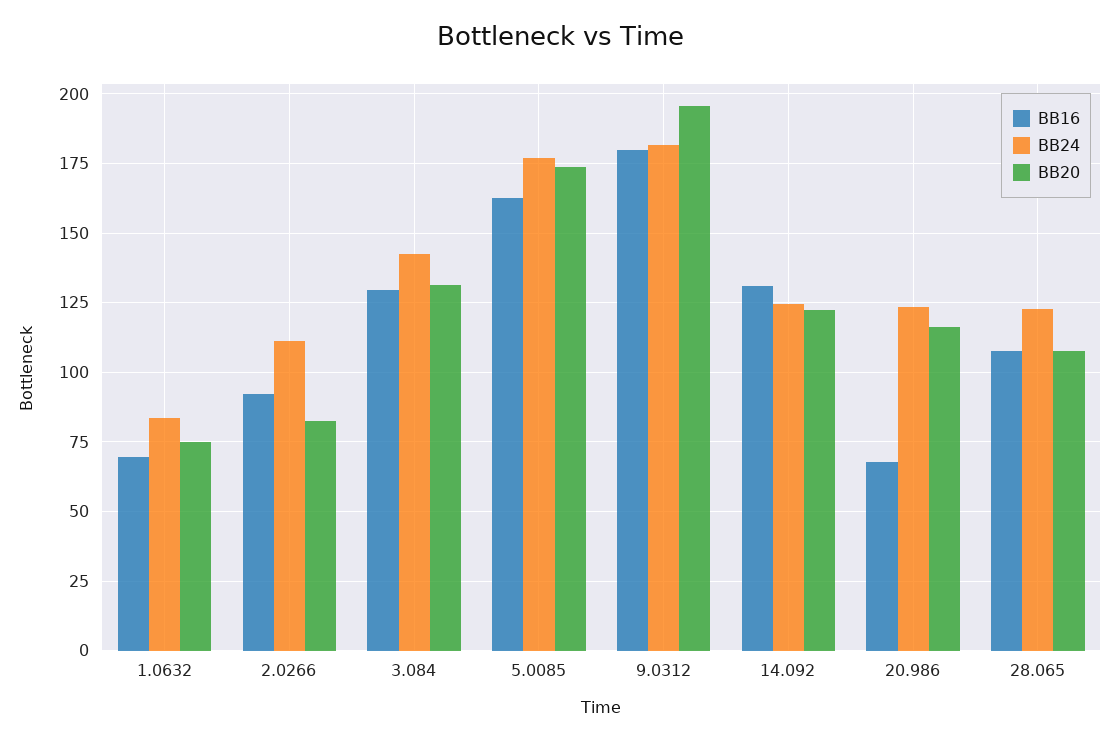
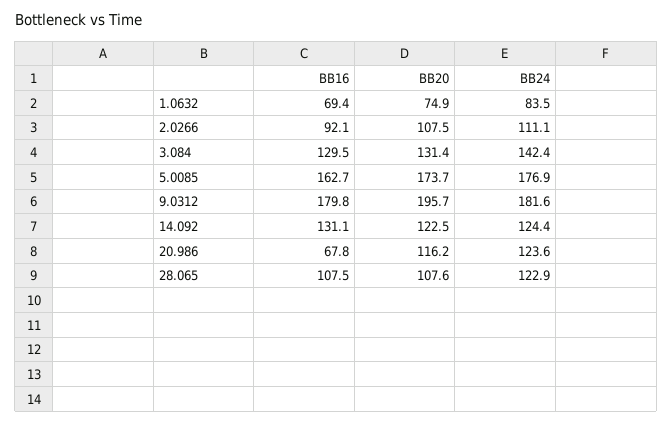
BB20, 2.0266: 82.5 -> 107.5

